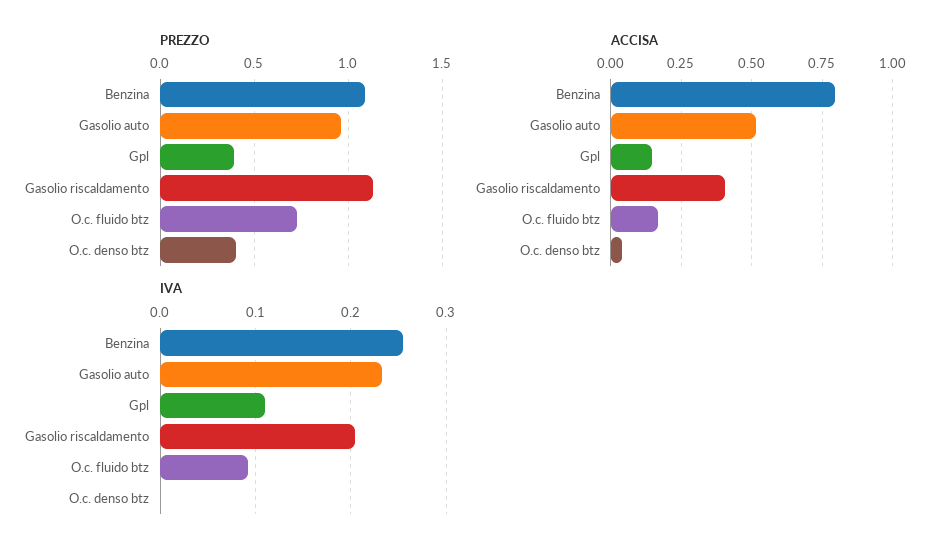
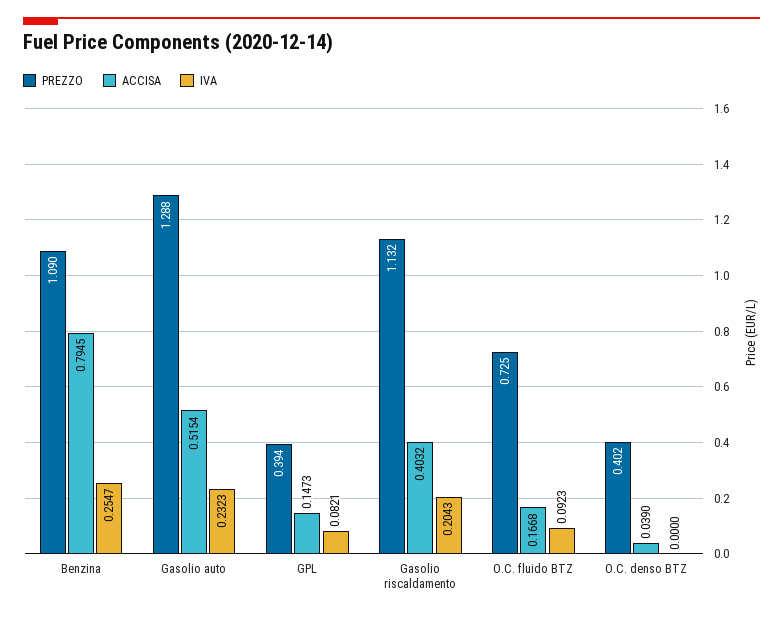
PREZZO, Gasolio auto: 0.95 -> 1.288
IVA, Gpl: 0.11 -> 0.0821

